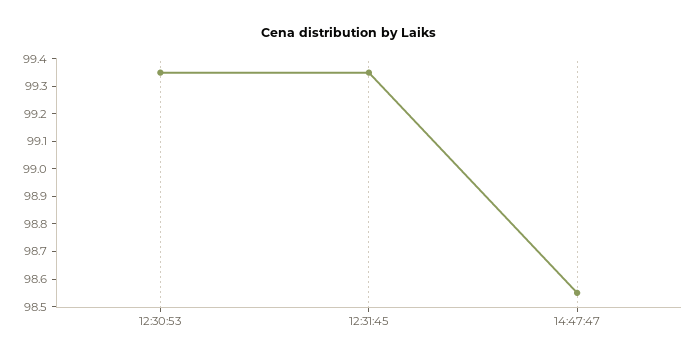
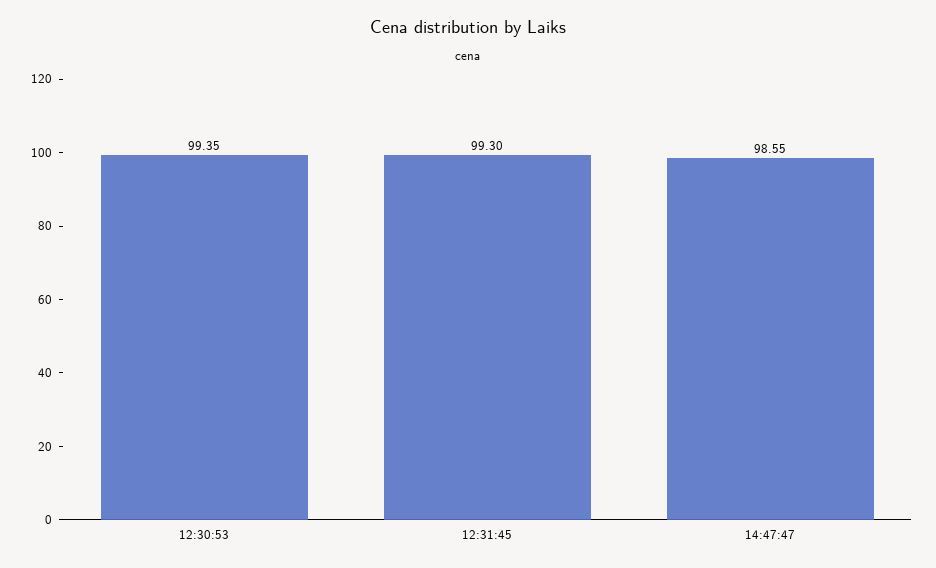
12:31:45: 99.35 -> 99.3

